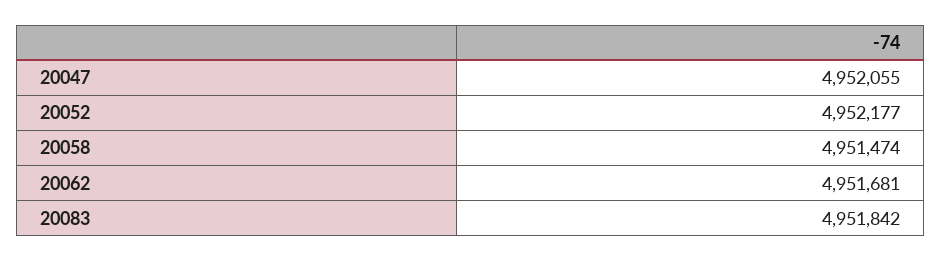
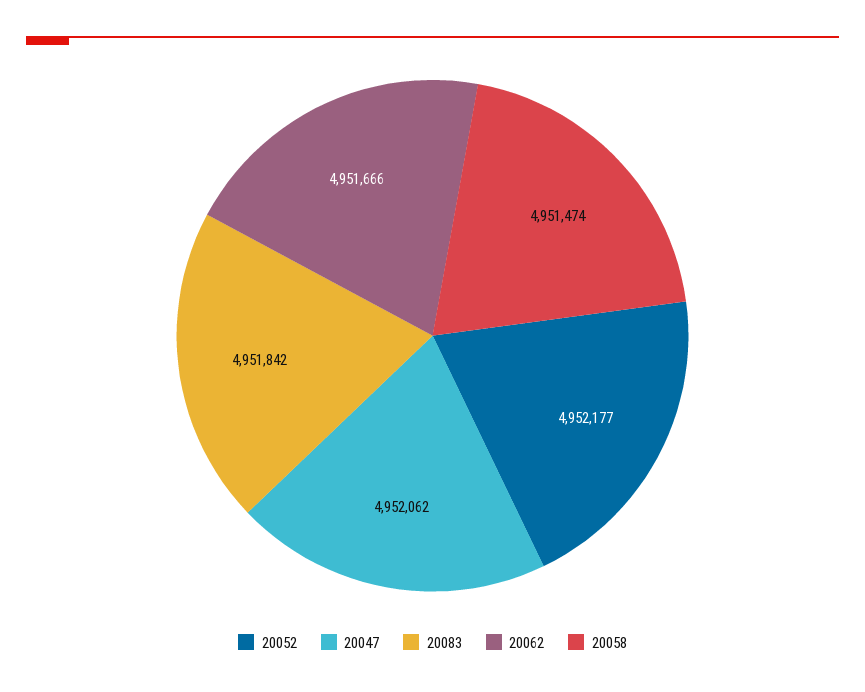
20047: 4952055 -> 4952062
20062: 4951681 -> 4951666

